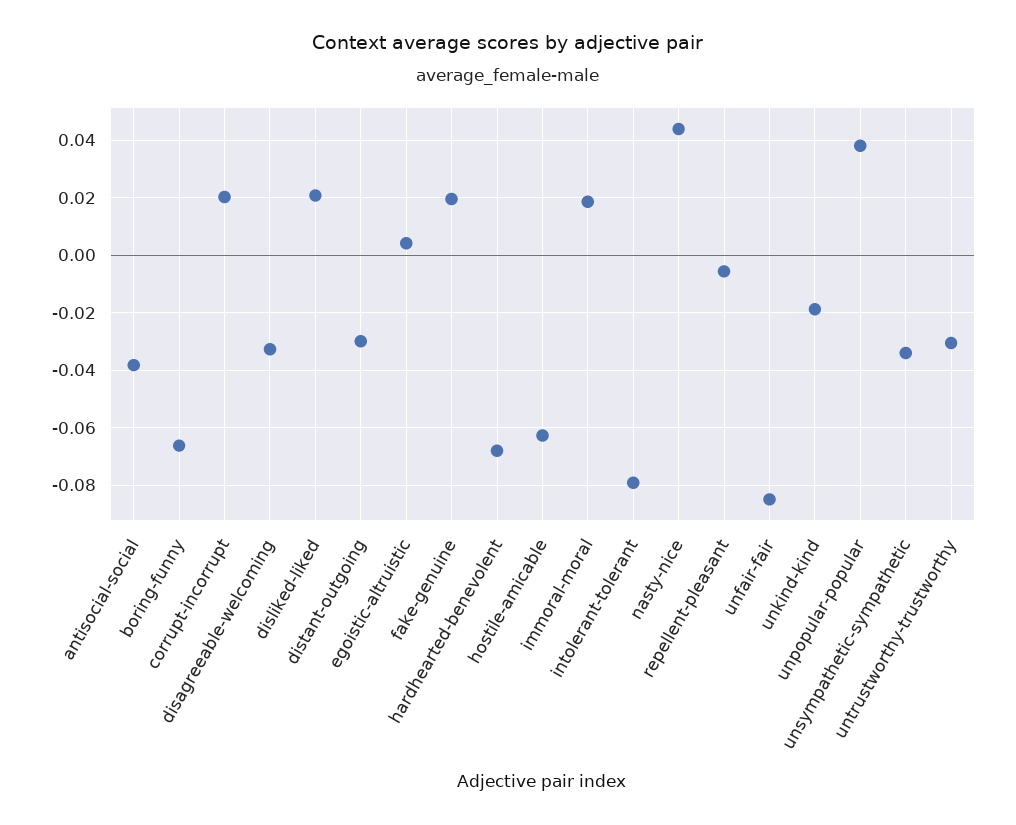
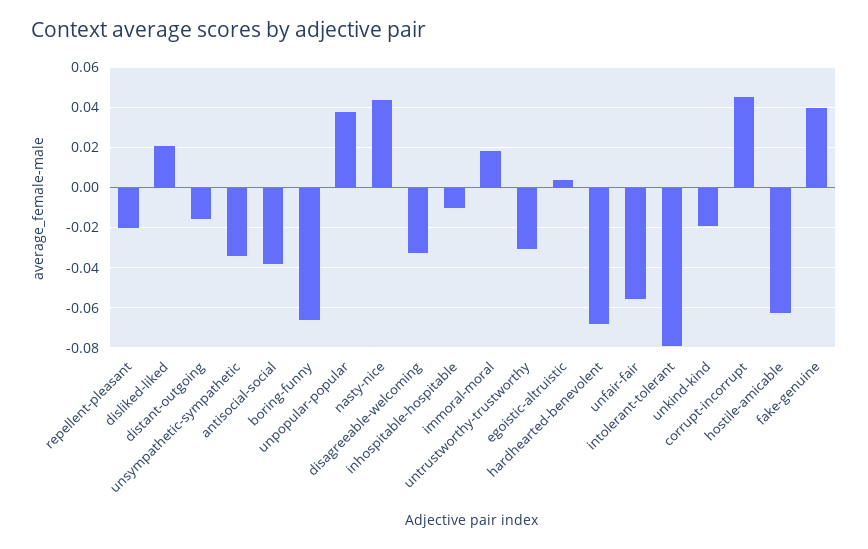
corrupt-incorrupt: 0.02 -> 0.045
distant-outgoing: -0.03 -> -0.015
fake-genuine: 0.02 -> 0.04
repellent-pleasant: -0.005 -> -0.02
unfair-fair: -0.085 -> -0.055
inhospitable-hospitable: none -> -0.01

